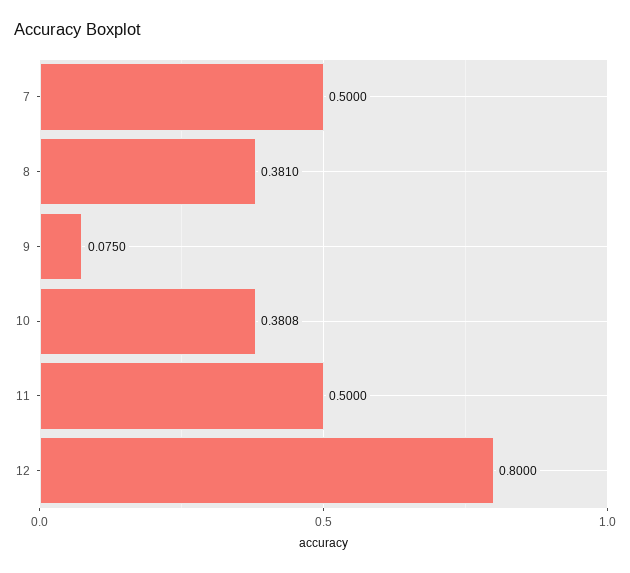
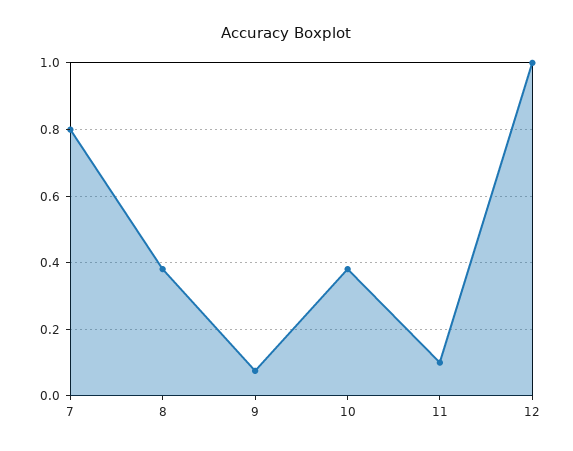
7: 0.5 -> 0.8
11: 0.5 -> 0.1
12: 0.8 -> 1

